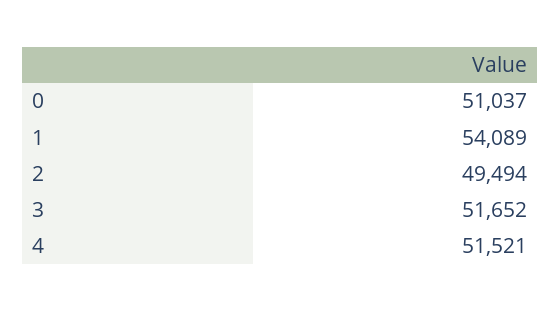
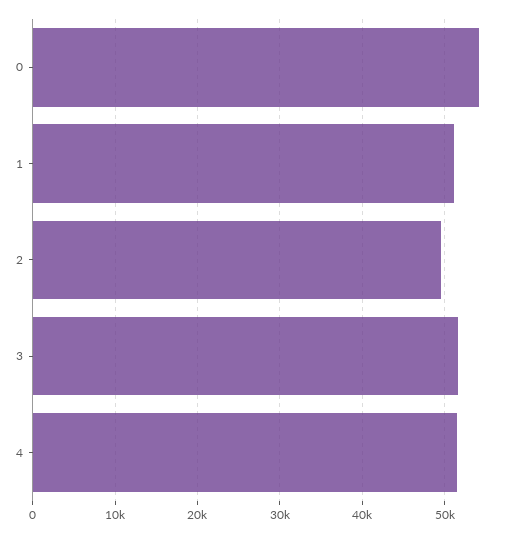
0: 51037 -> 54000
1: 54089 -> 51000

